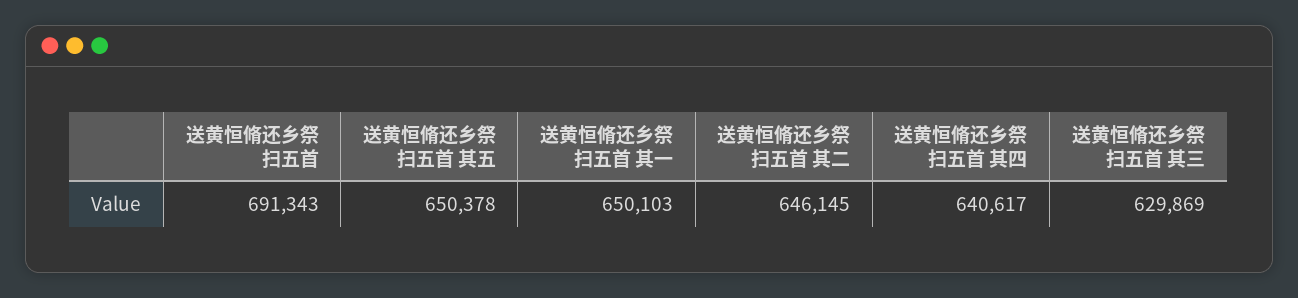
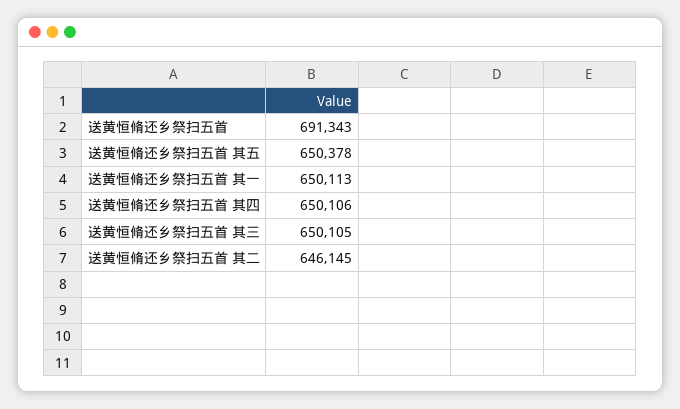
送黄恒脩还乡祭扫五首 其一: 650103 -> 650113
送黄恒脩还乡祭扫五首 其四: 640617 -> 650106
送黄恒脩还乡祭扫五首 其三: 629869 -> 650105

